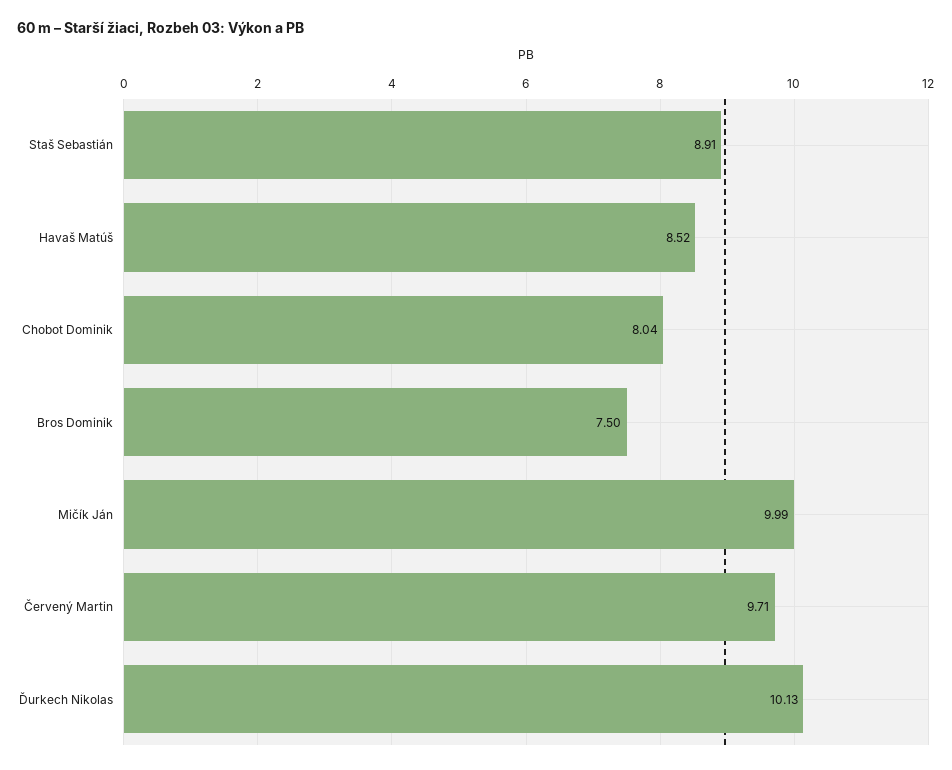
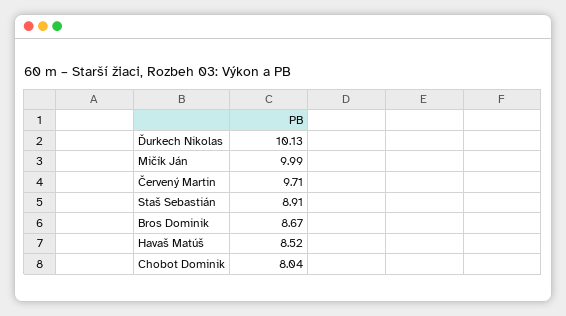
Bros Dominik: 7.5 -> 8.67

